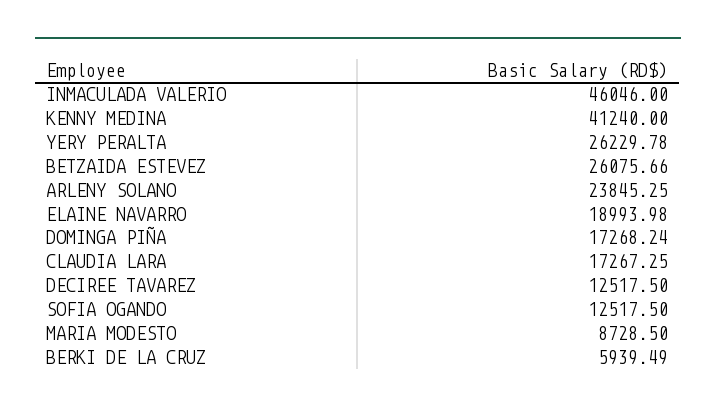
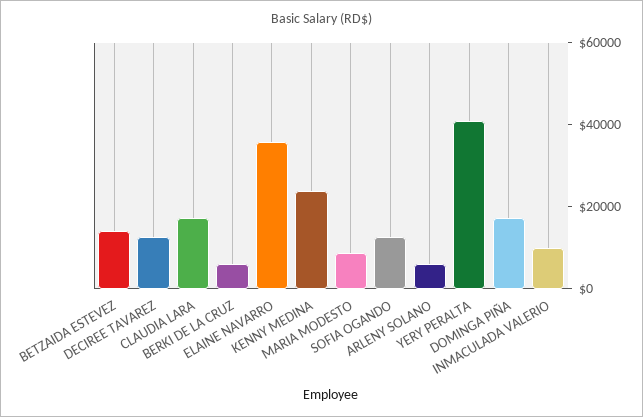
INMACULADA VALERIO: 46046 -> 10000
KENNY MEDINA: 41240 -> 25000
YERY PERALTA: 26229.78 -> 40000
BETZAIDA ESTEVEZ: 26075.66 -> 15000
ARLENY SOLANO: 23845.25 -> 5000
ELAINE NAVARRO: 18993.98 -> 35000

